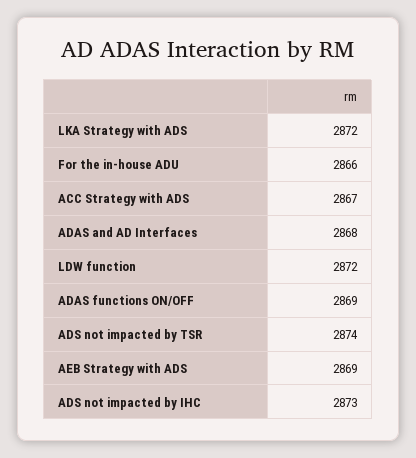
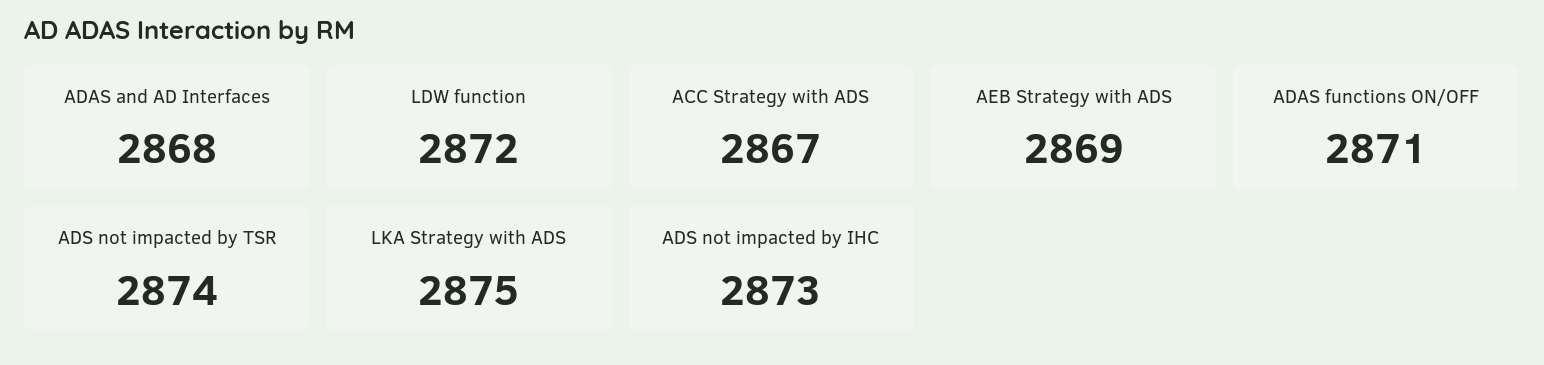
LKA Strategy with ADS: 2872 -> 2875
For the in-house ADU: 2866 -> none
ADAS functions ON/OFF: 2869 -> 2871

